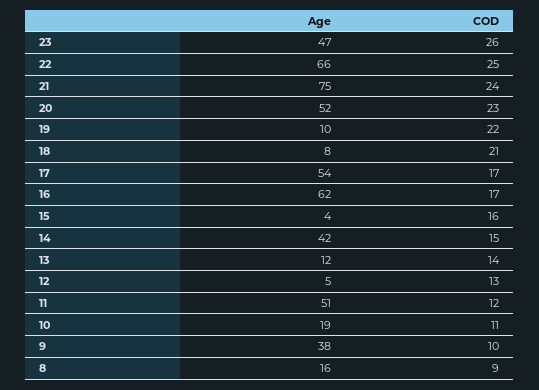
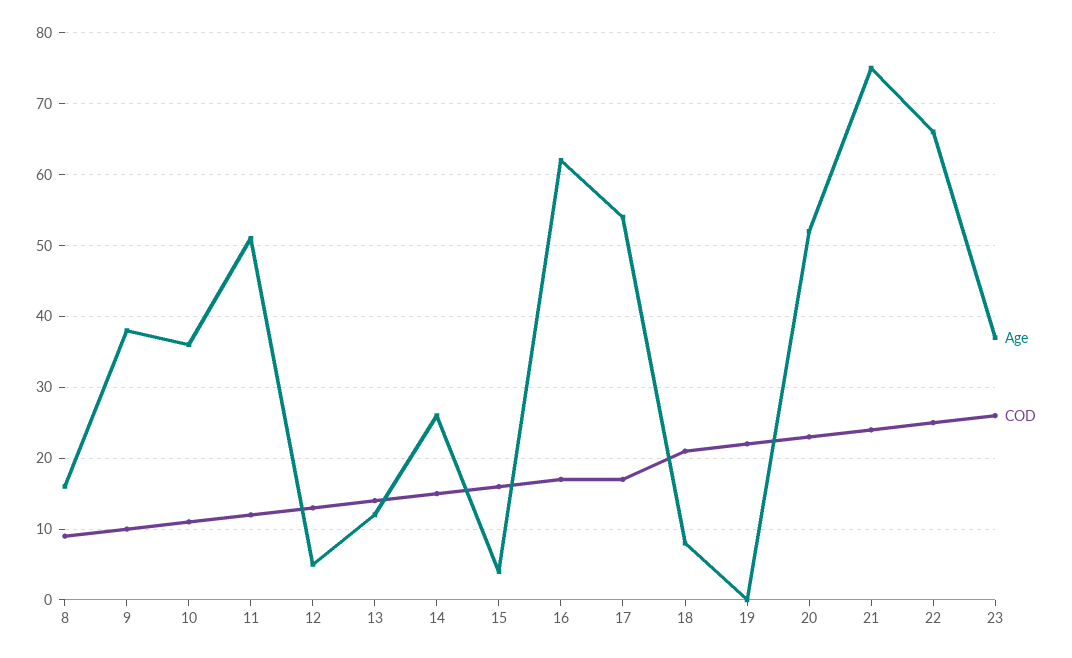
Age, 23: 47 -> 37
Age, 19: 10 -> 0
Age, 14: 42 -> 26
Age, 10: 19 -> 36

